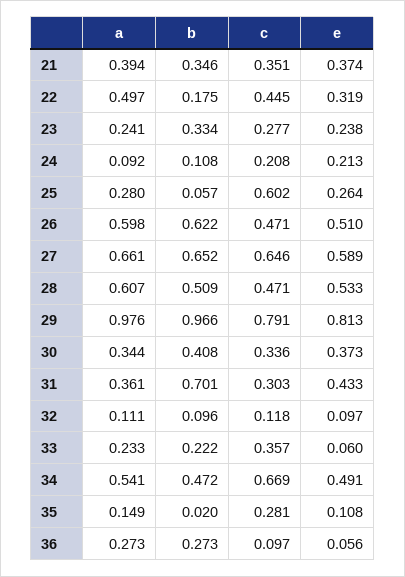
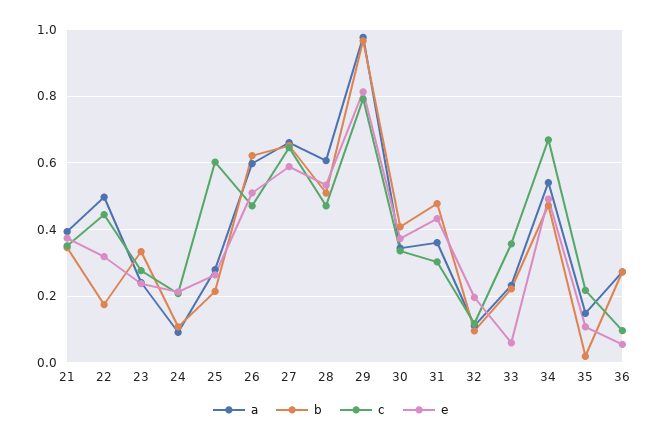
b, 25: 0.057 -> 0.22
b, 31: 0.701 -> 0.48
e, 32: 0.097 -> 0.2
c, 35: 0.281 -> 0.22

